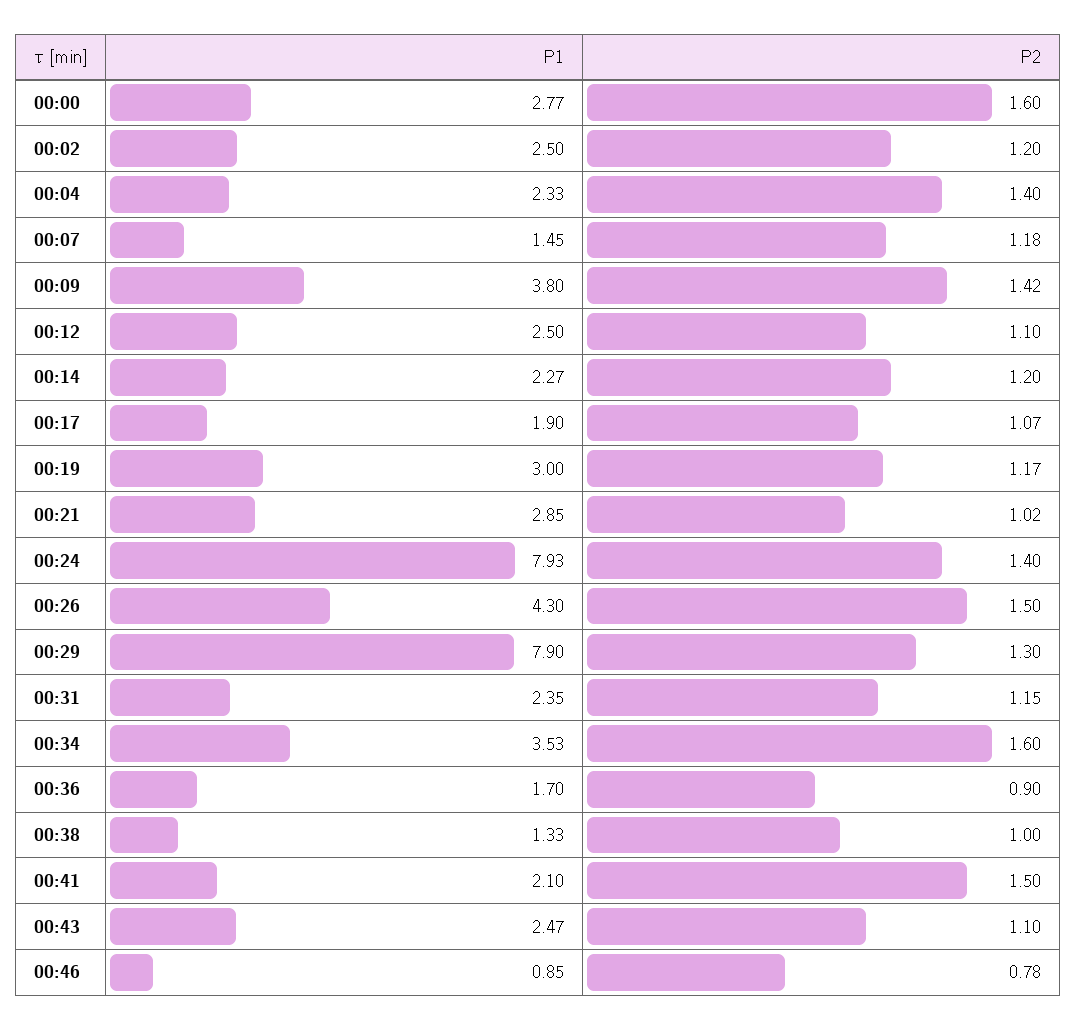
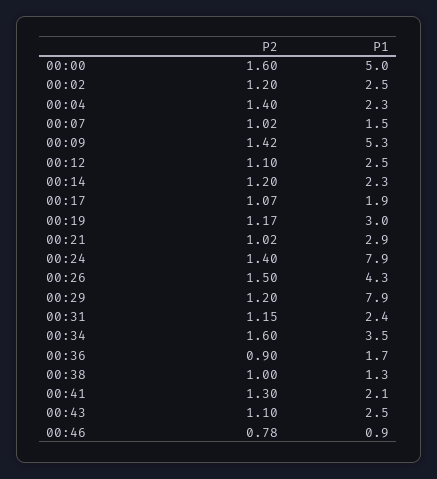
P1, 00:00: 2.77 -> 5
P2, 00:07: 1.18 -> 1.02
P1, 00:09: 3.8 -> 5.3
P2, 00:29: 1.3 -> 1.2
P2, 00:41: 1.5 -> 1.3

